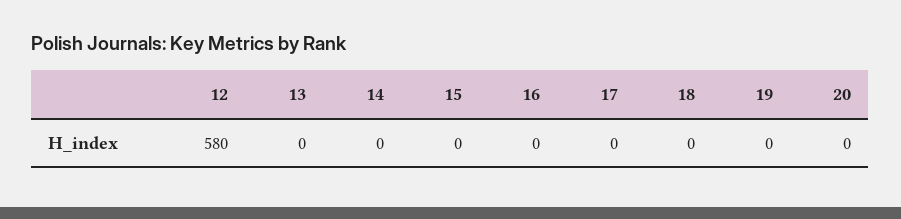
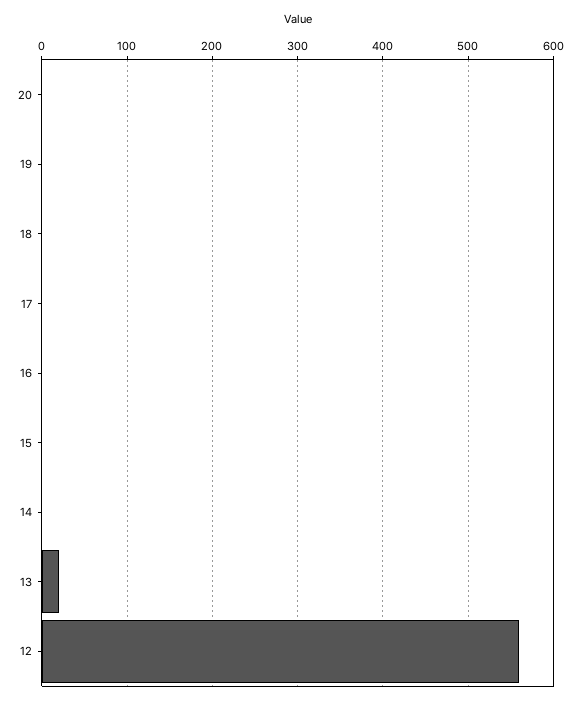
12: 580 -> 560
13: 0 -> 20

